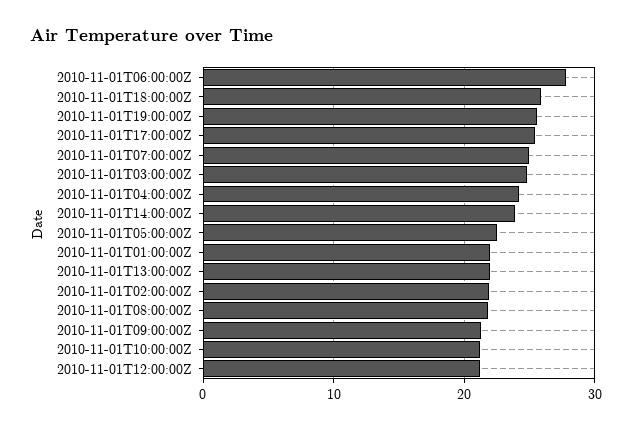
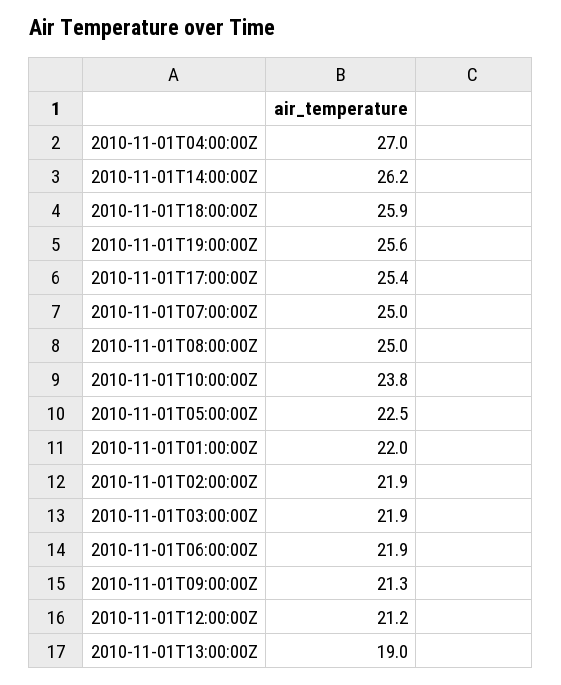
2010-11-01T06:00:00Z: 28 -> 21.9
2010-11-01T03:00:00Z: 25 -> 21.9
2010-11-01T04:00:00Z: 24 -> 27
2010-11-01T14:00:00Z: 24 -> 26.2
2010-11-01T13:00:00Z: 22 -> 19
2010-11-01T08:00:00Z: 22 -> 25
2010-11-01T10:00:00Z: 21 -> 23.8

